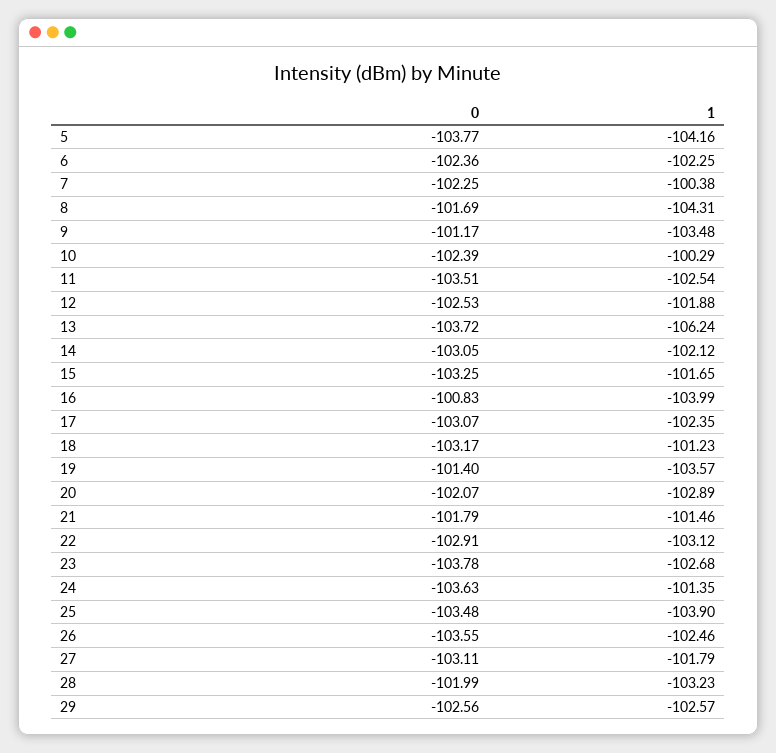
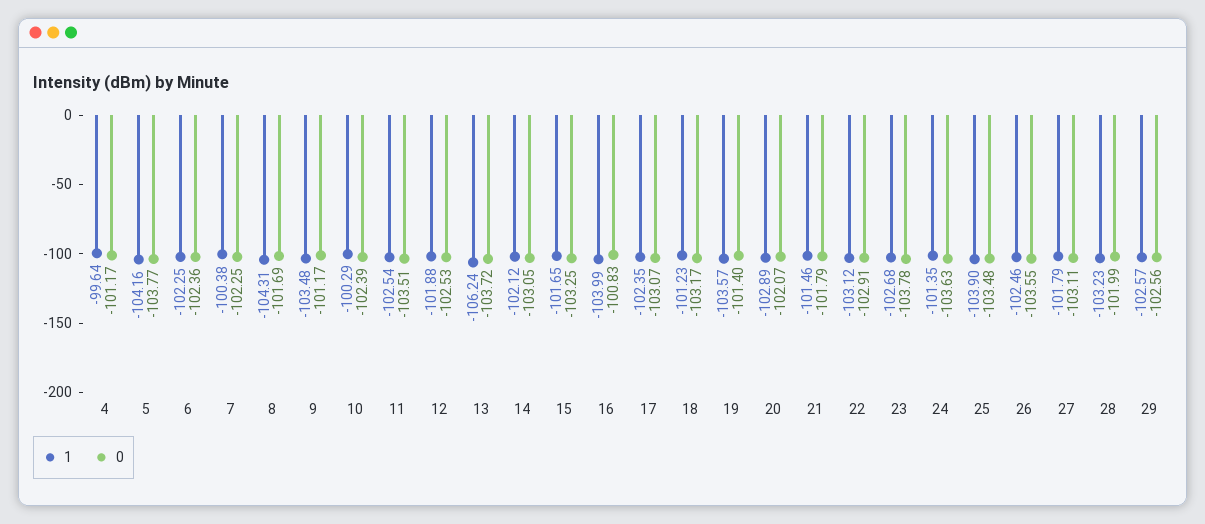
1, 4: none -> -99.64
0, 4: none -> -101.17

